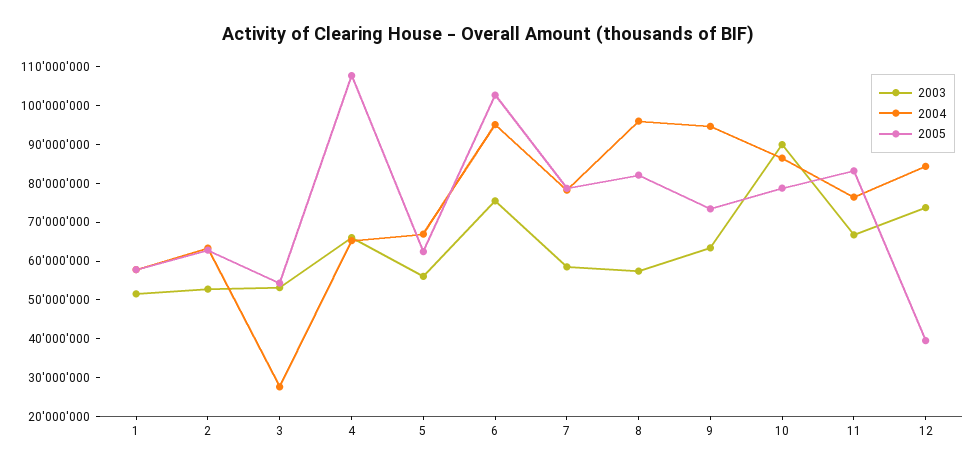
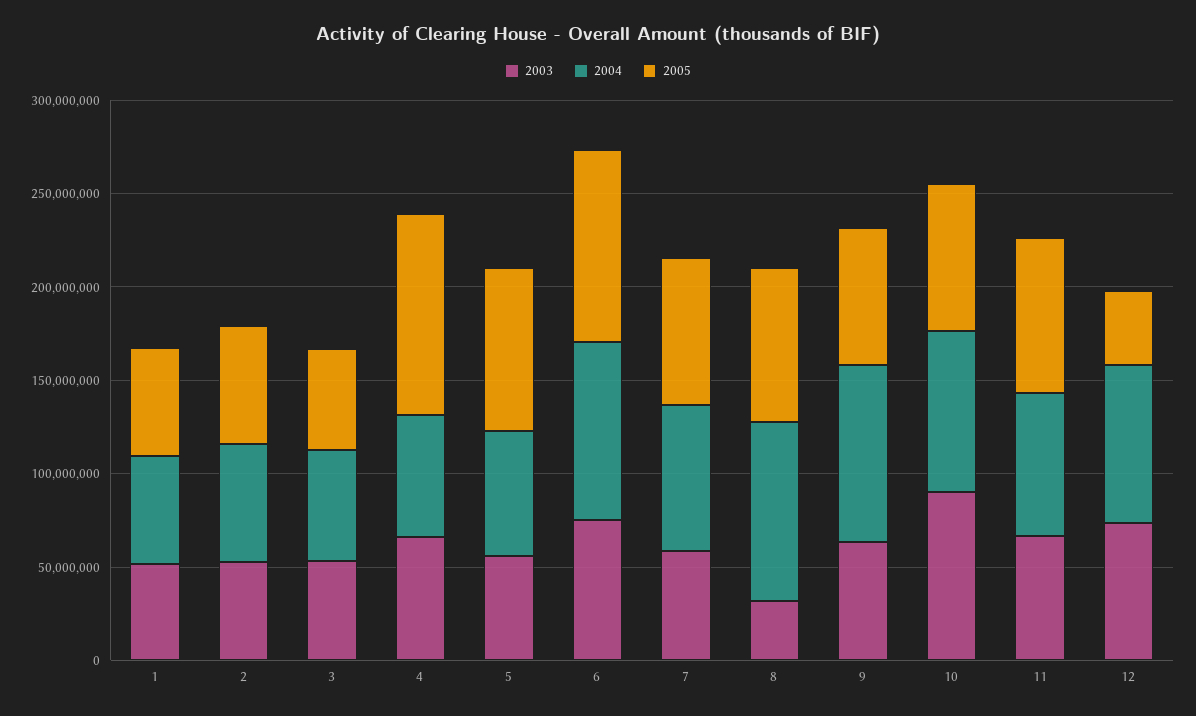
2004, 3: 27500000 -> 60000000
2005, 5: 62500000 -> 90000000
2003, 8: 57500000 -> 30000000

